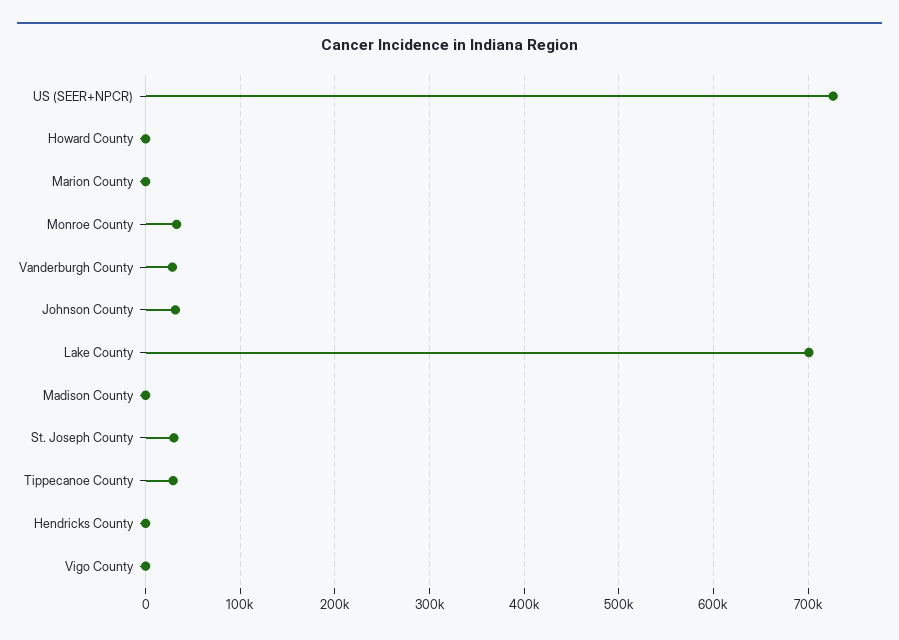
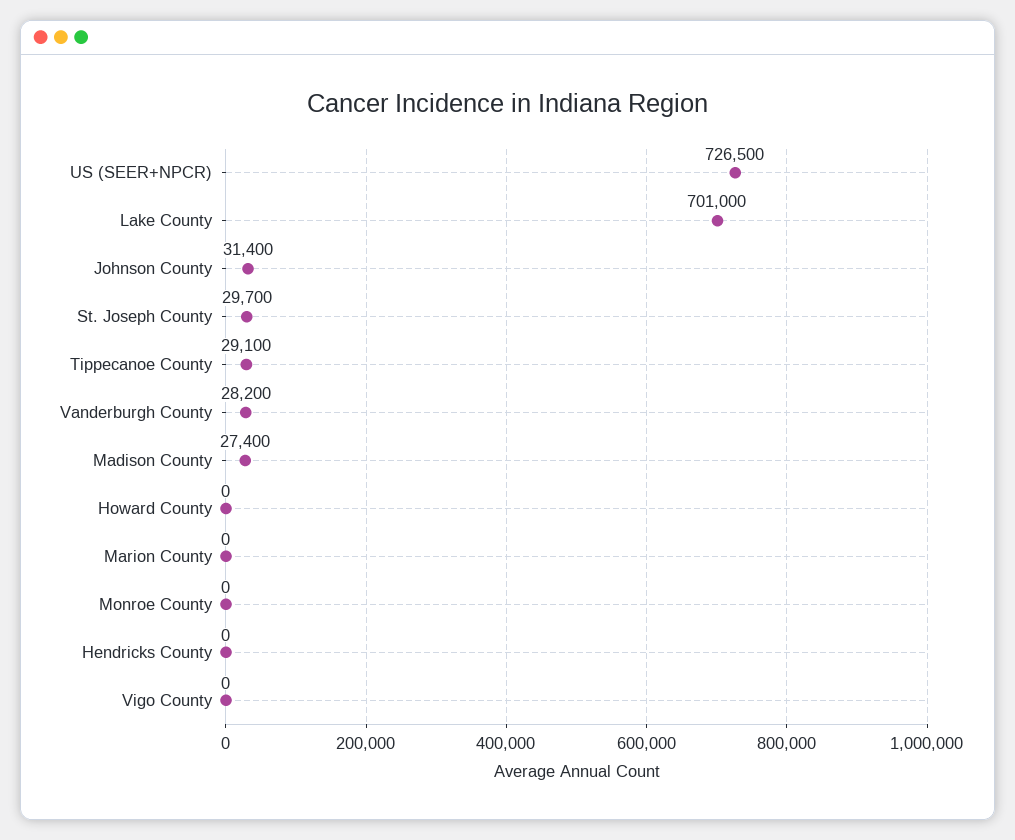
Monroe County: 30000 -> 0
Madison County: 0 -> 27400

